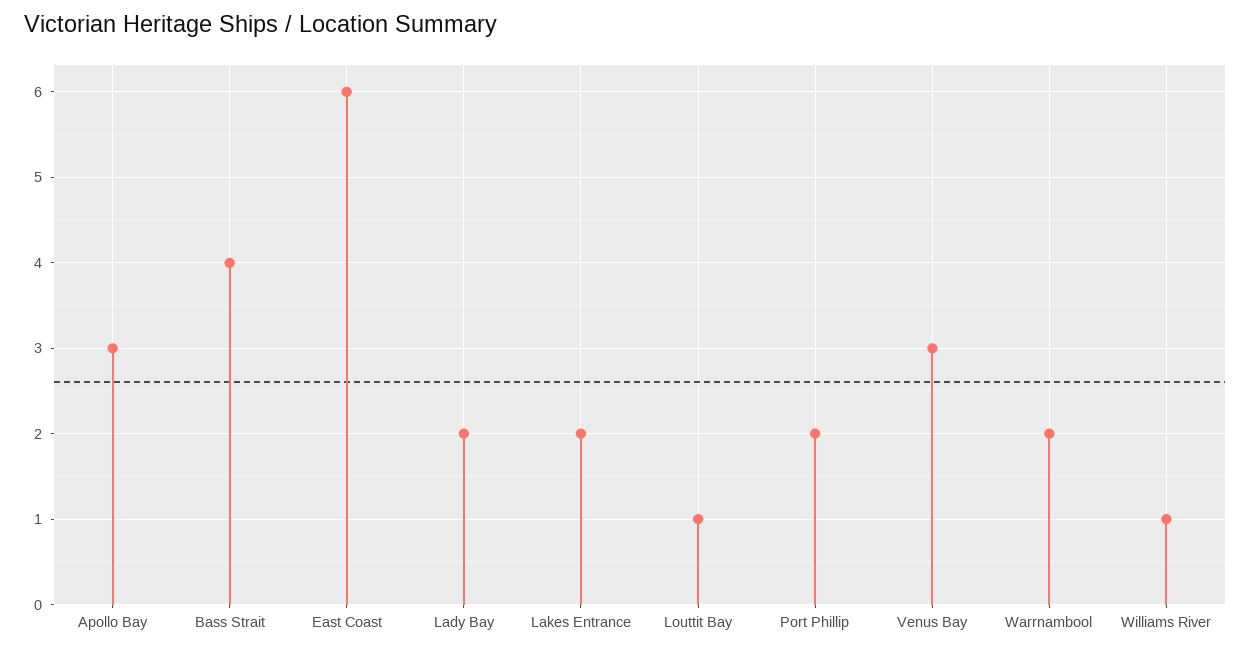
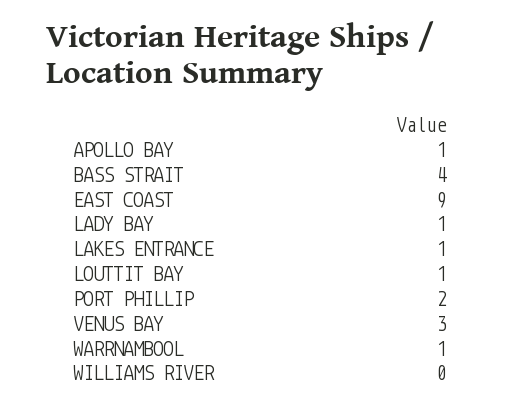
Apollo Bay: 3 -> 1
East Coast: 6 -> 9
Lady Bay: 2 -> 1
Lakes Entrance: 2 -> 1
Warrnambool: 2 -> 1
Williams River: 1 -> 0

